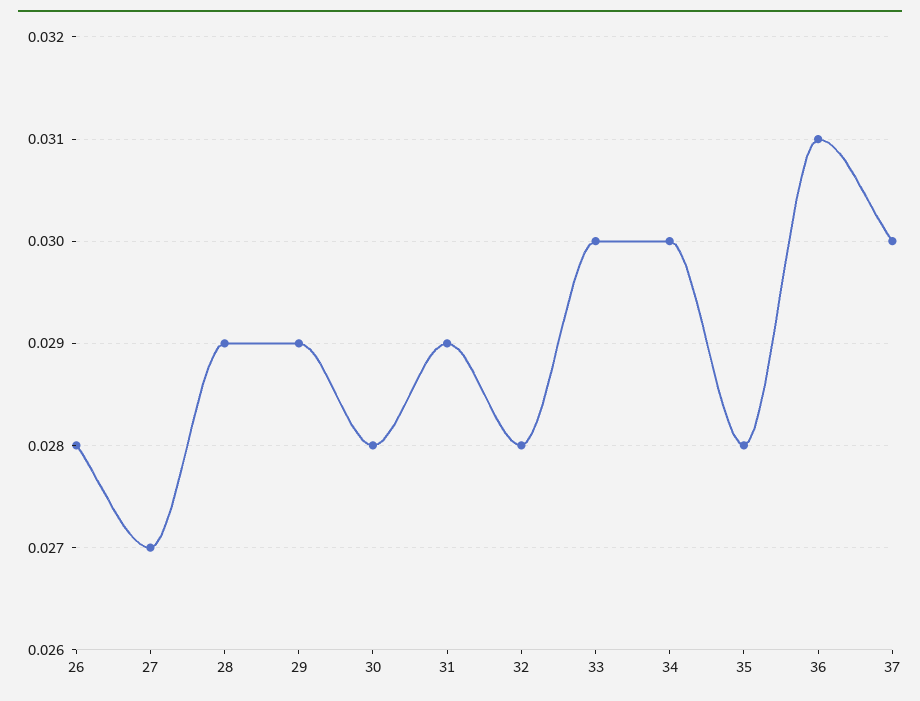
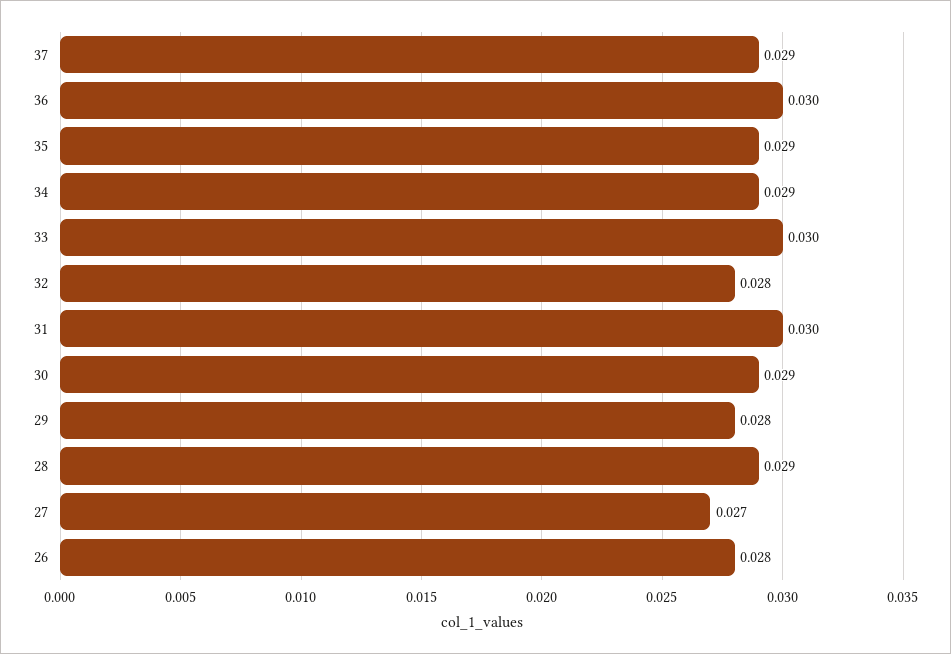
29: 0.029 -> 0.028
30: 0.028 -> 0.029
31: 0.029 -> 0.03
34: 0.03 -> 0.029
35: 0.028 -> 0.029
36: 0.031 -> 0.03
37: 0.03 -> 0.029

